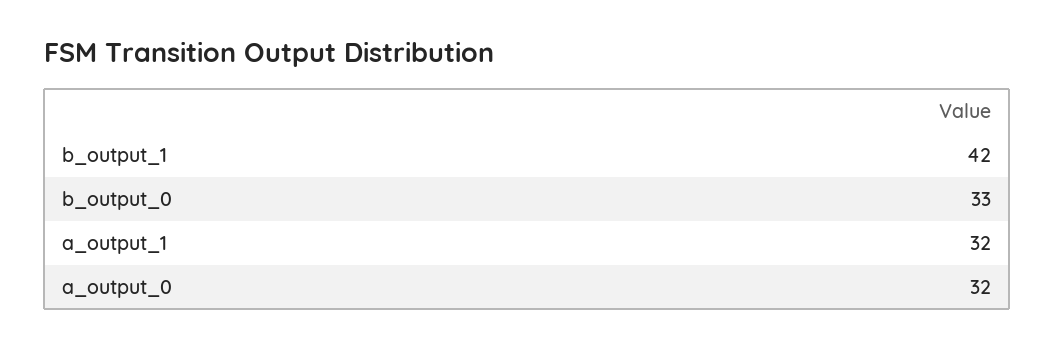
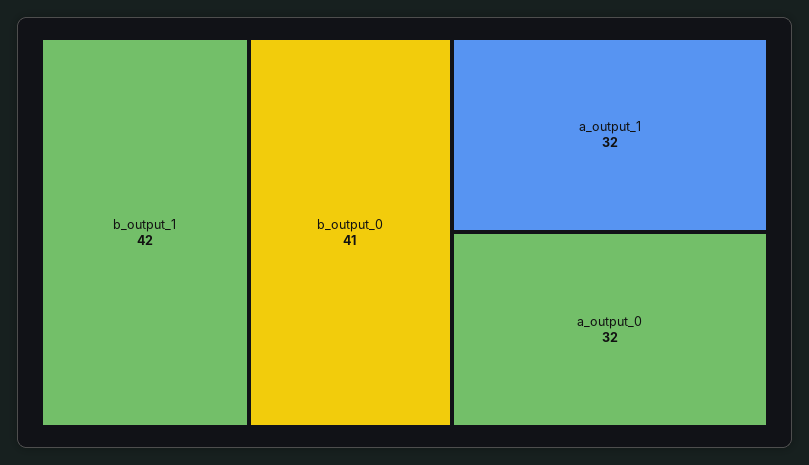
b_output_0: 33 -> 41

